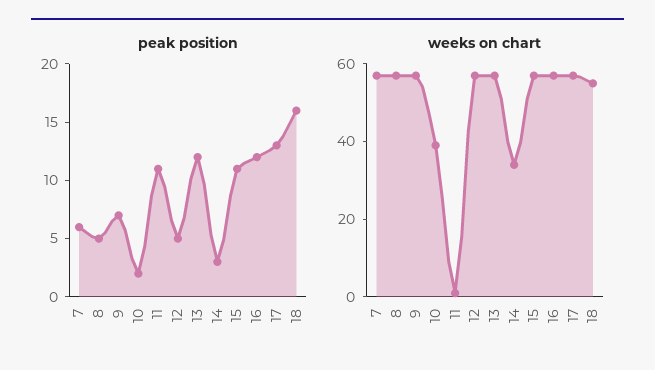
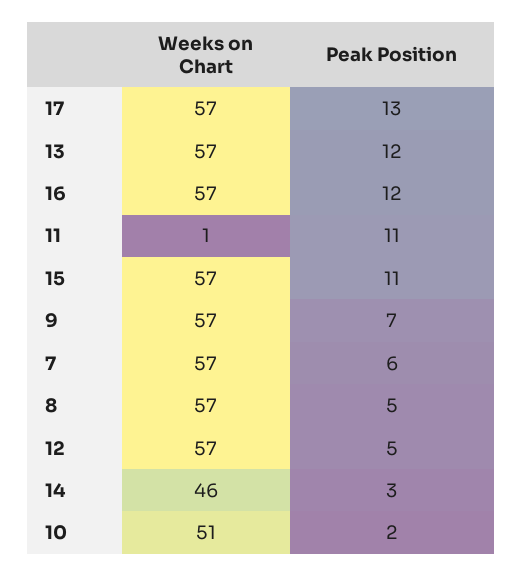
peak position, 18: 16 -> none
weeks on chart, 10: 40 -> 51
weeks on chart, 14: 35 -> 46
weeks on chart, 18: 55 -> none

